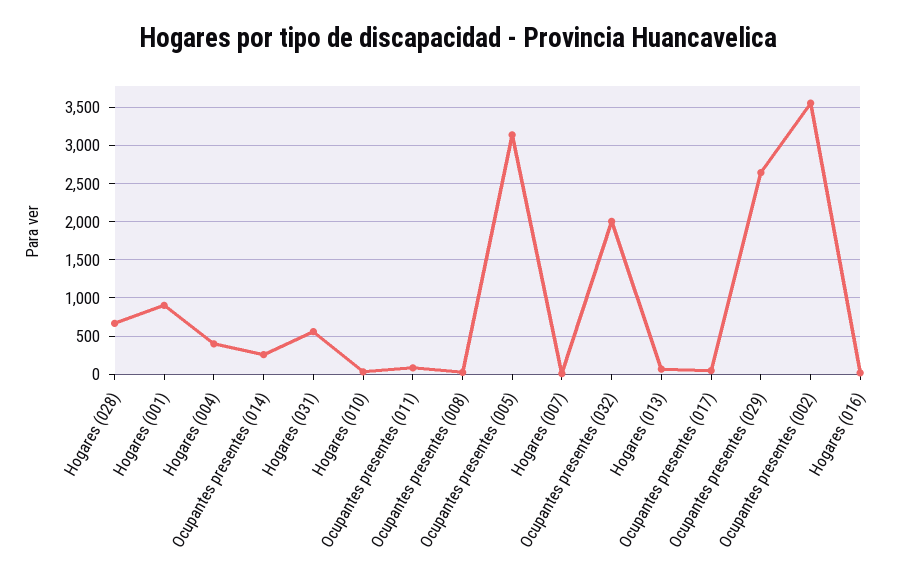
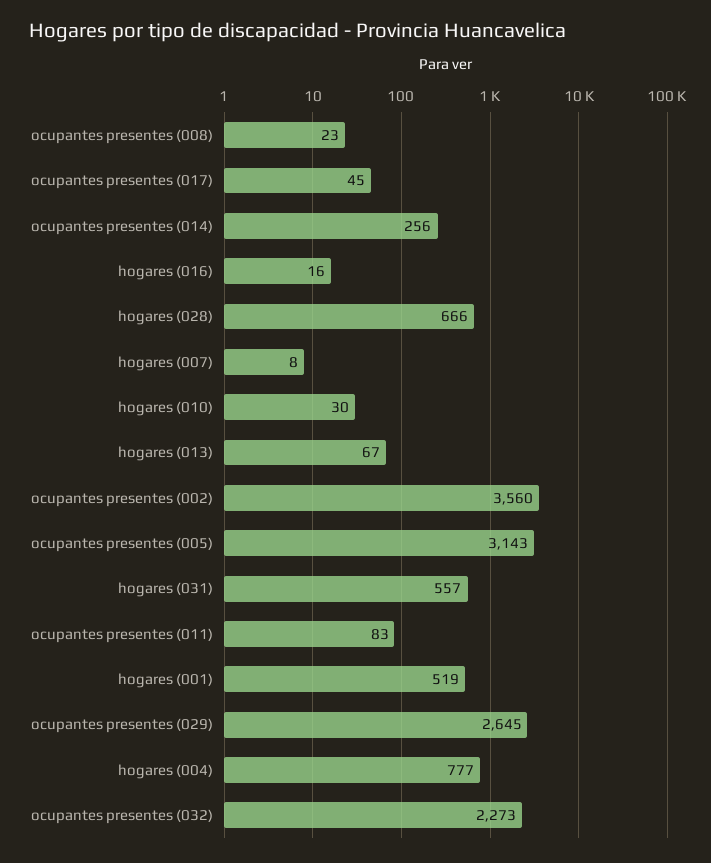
Hogares (001): 900 -> 519
Hogares (004): 400 -> 777
Ocupantes presentes (032): 2000 -> 2273

